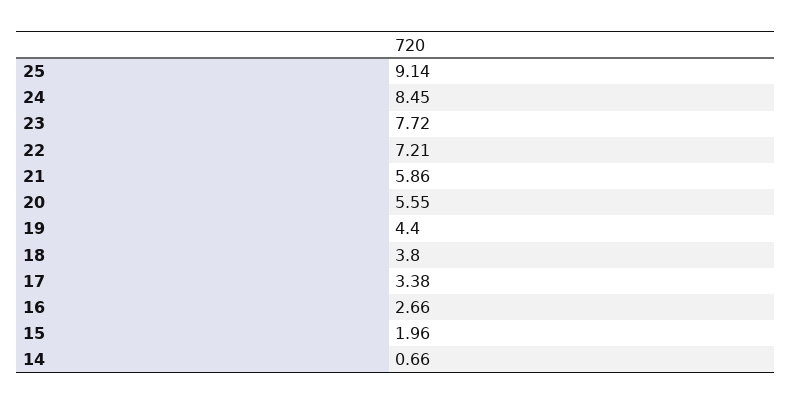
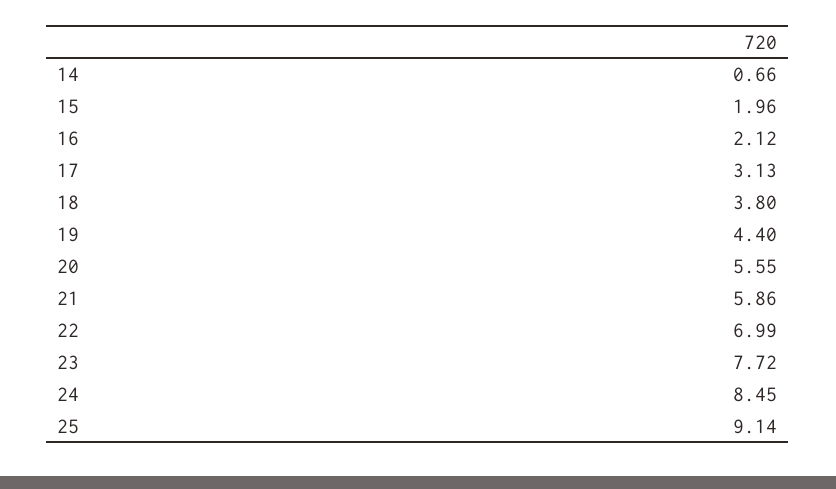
22: 7.21 -> 6.99
17: 3.38 -> 3.13
16: 2.66 -> 2.12

